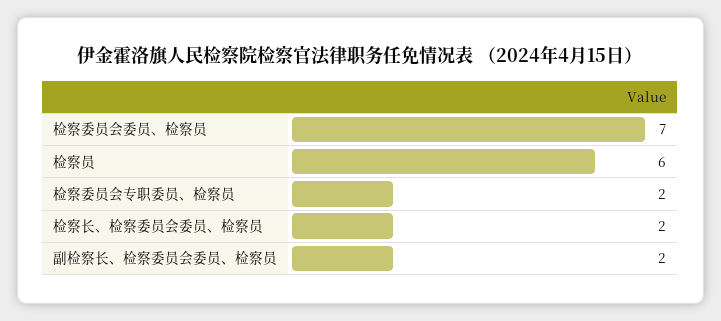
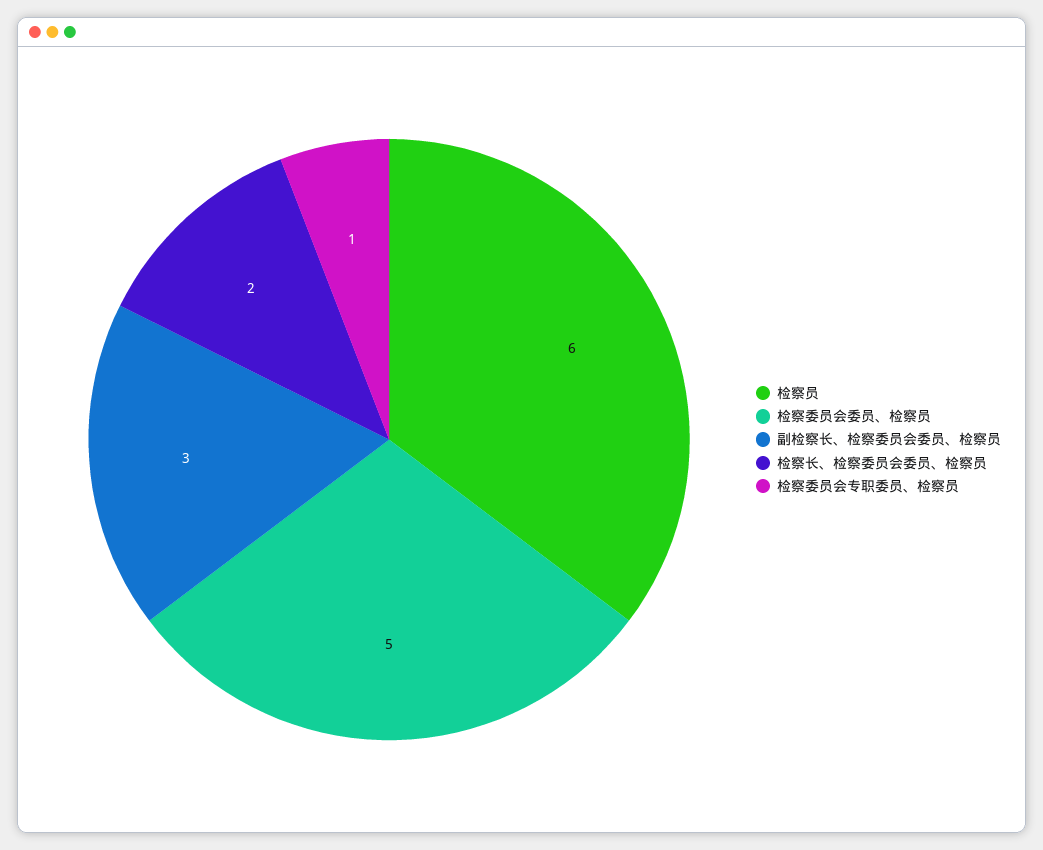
检察委员会委员、检察员: 7 -> 5
检察委员会专职委员、检察员: 2 -> 1
副检察长、检察委员会委员、检察员: 2 -> 3

